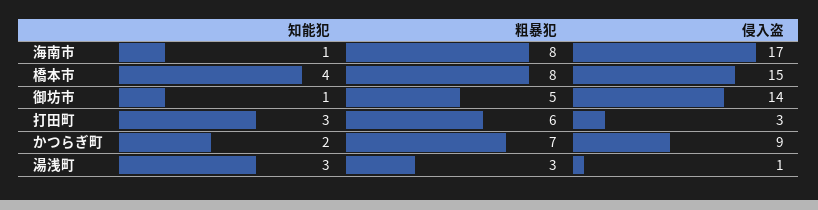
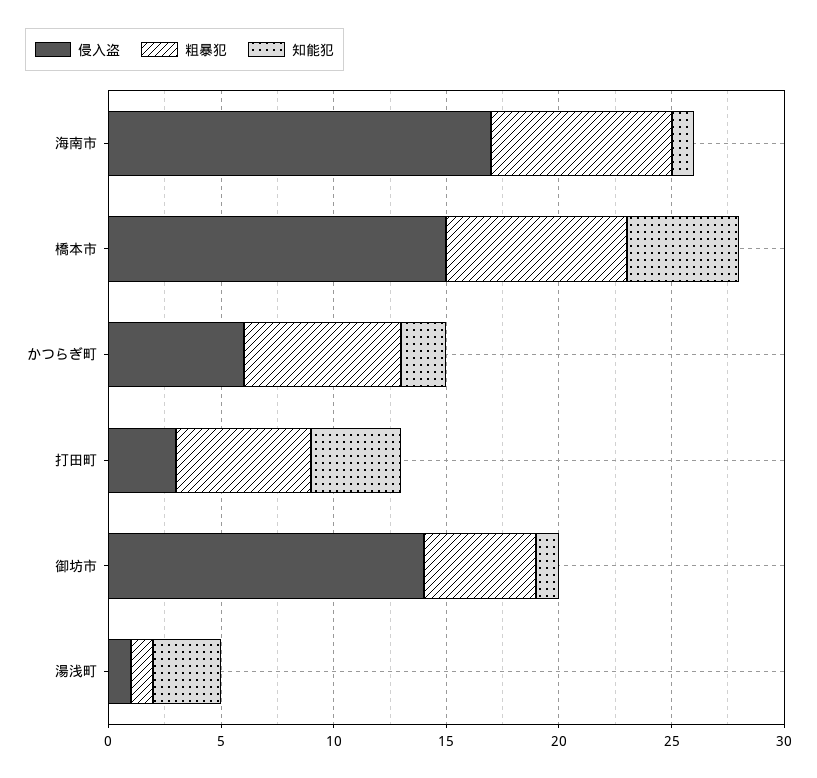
知能犯, 橋本市: 4 -> 5
知能犯, 打田町: 3 -> 4
侵入盗, かつらぎ町: 9 -> 6
粗暴犯, 湯浅町: 3 -> 1

